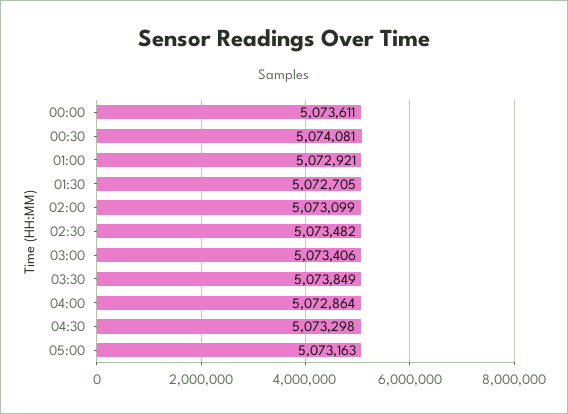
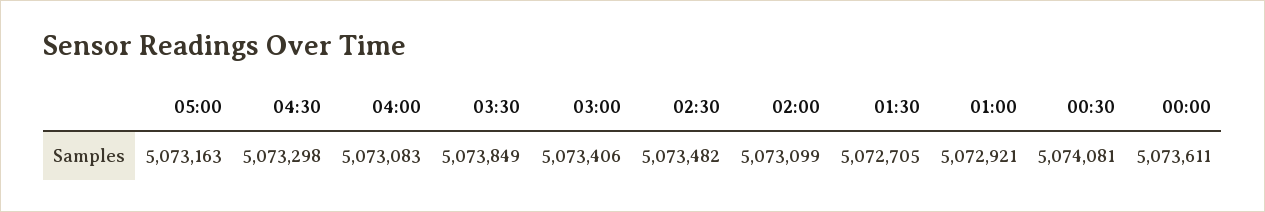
04:00: 5072864 -> 5073083

